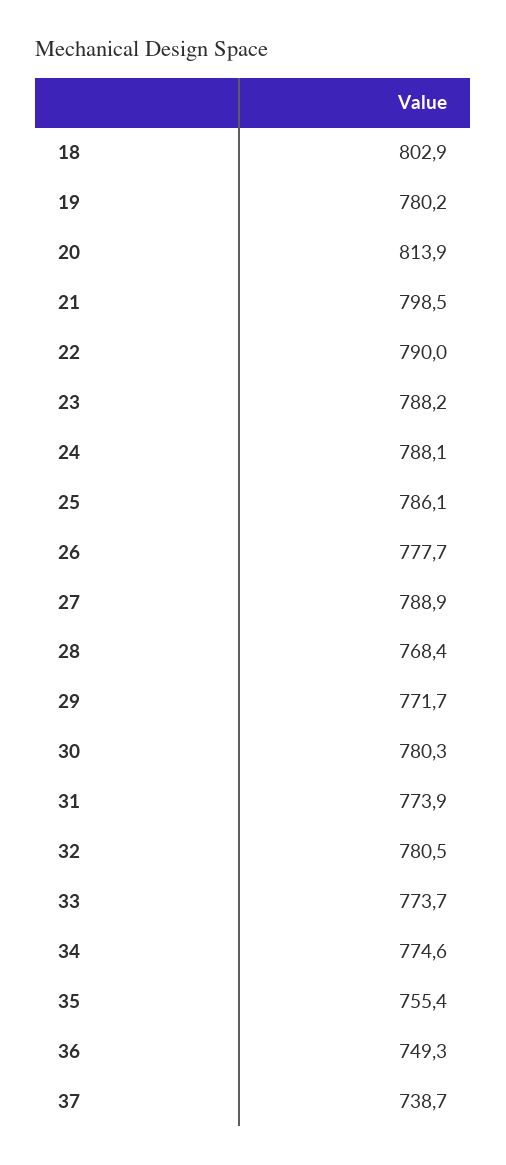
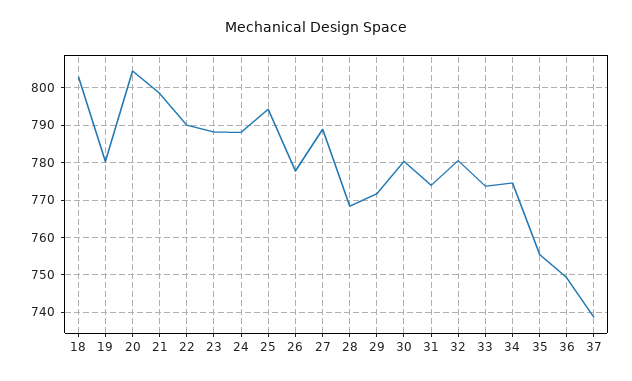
20: 813.9 -> 804
25: 786.1 -> 794

